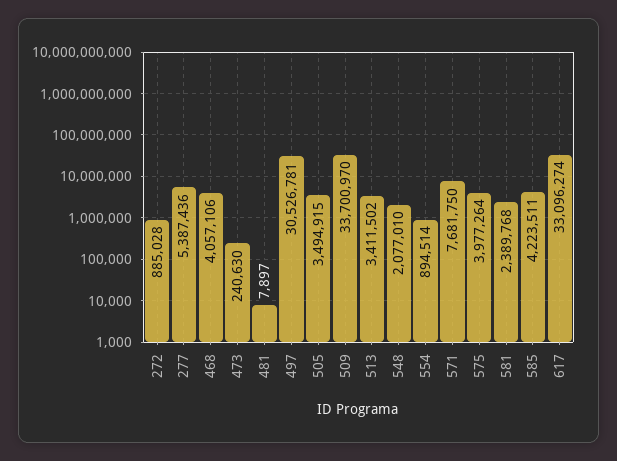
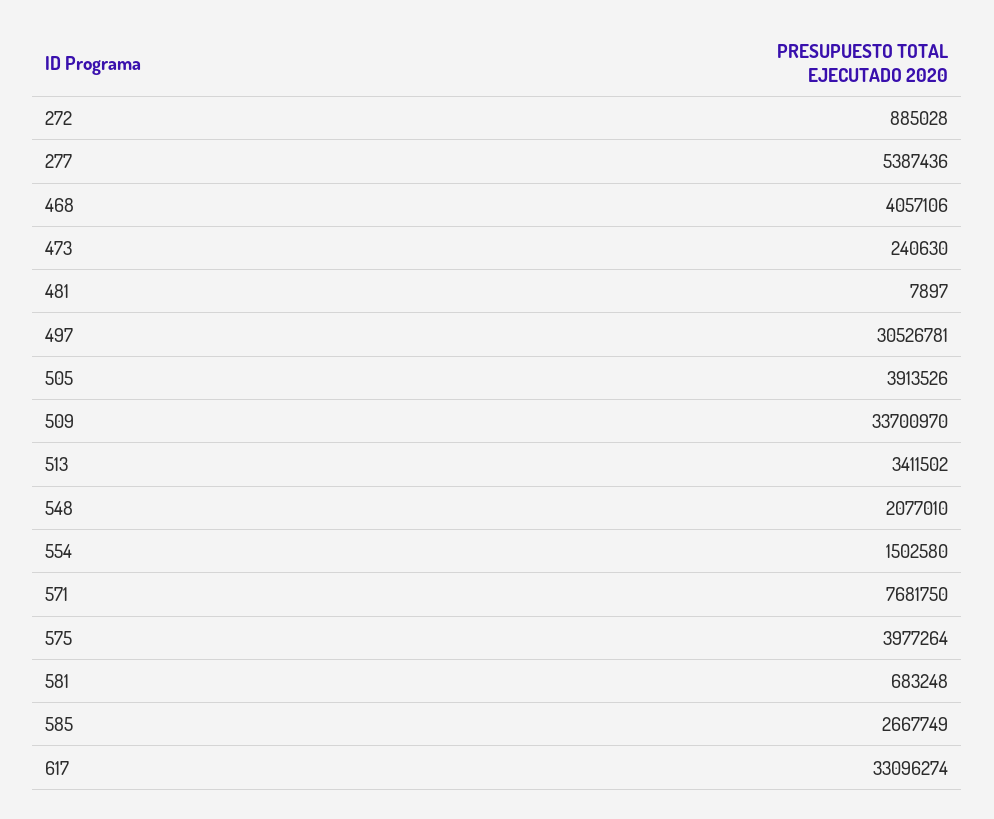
505: 3494915 -> 3913526
554: 894514 -> 1502580
581: 2389768 -> 683248
585: 4223511 -> 2667749

